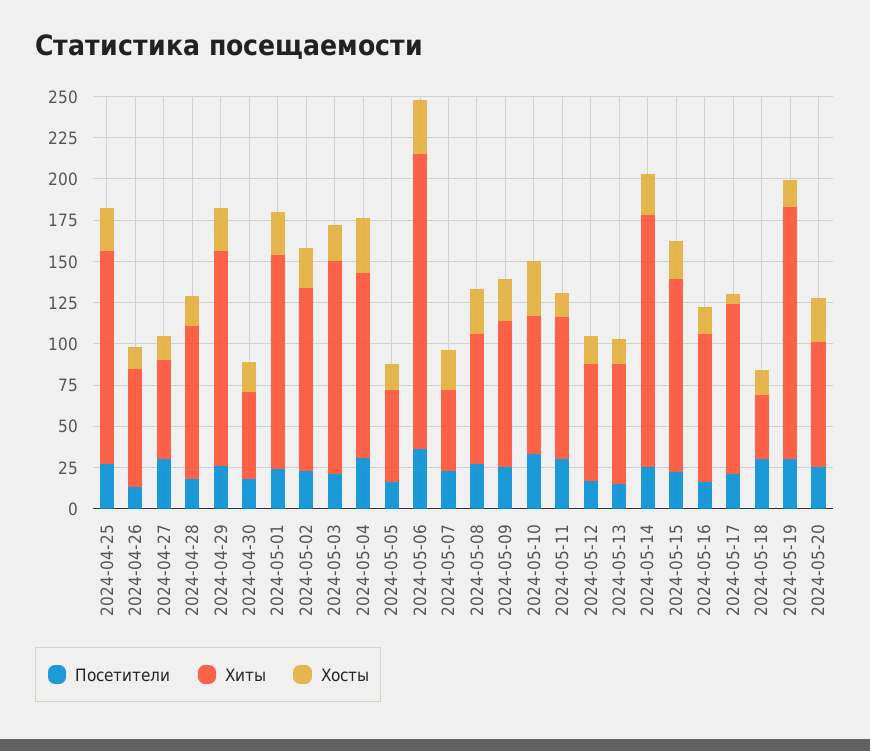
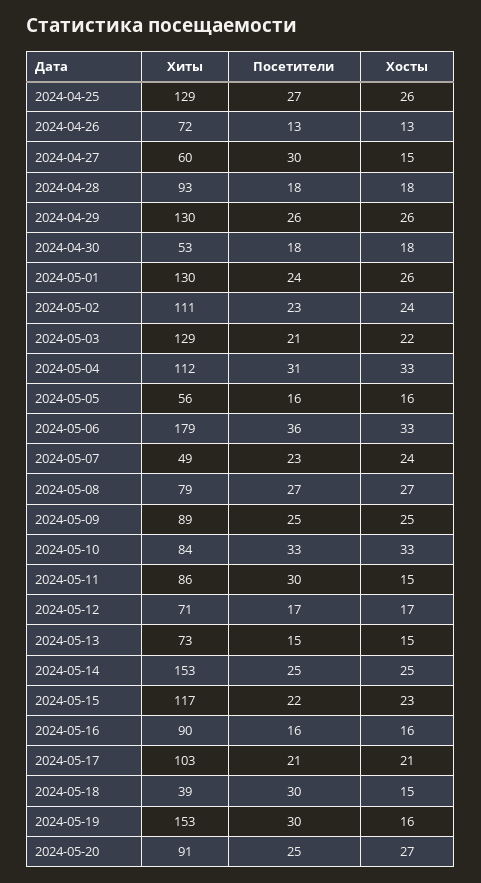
Хосты, 2024-05-17: 5 -> 21
Хиты, 2024-05-20: 75 -> 91

